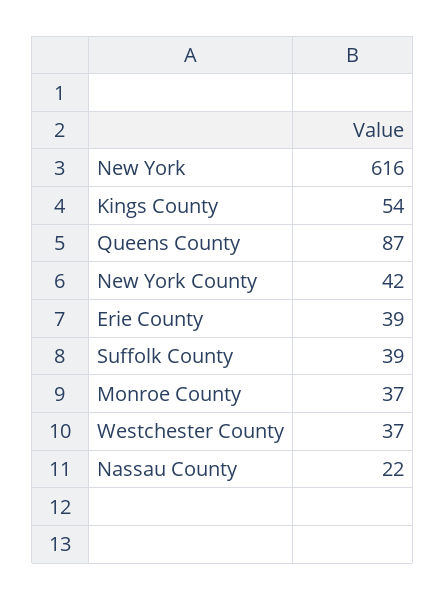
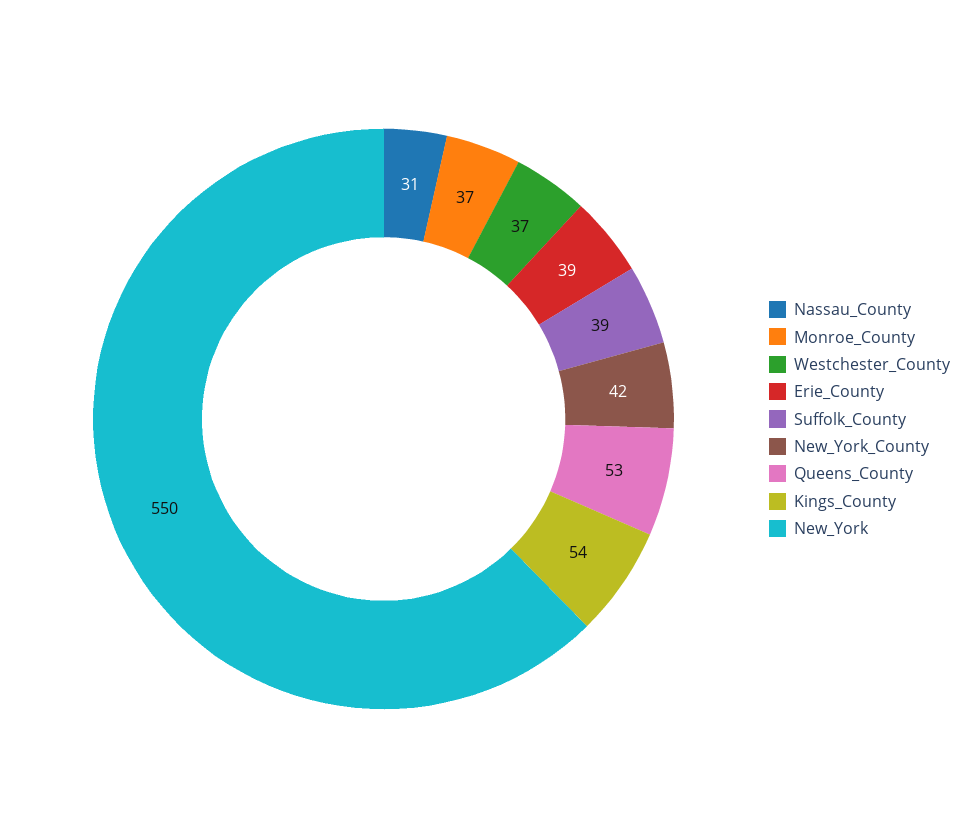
New York: 616 -> 550
Queens County: 87 -> 53
Nassau County: 22 -> 31

